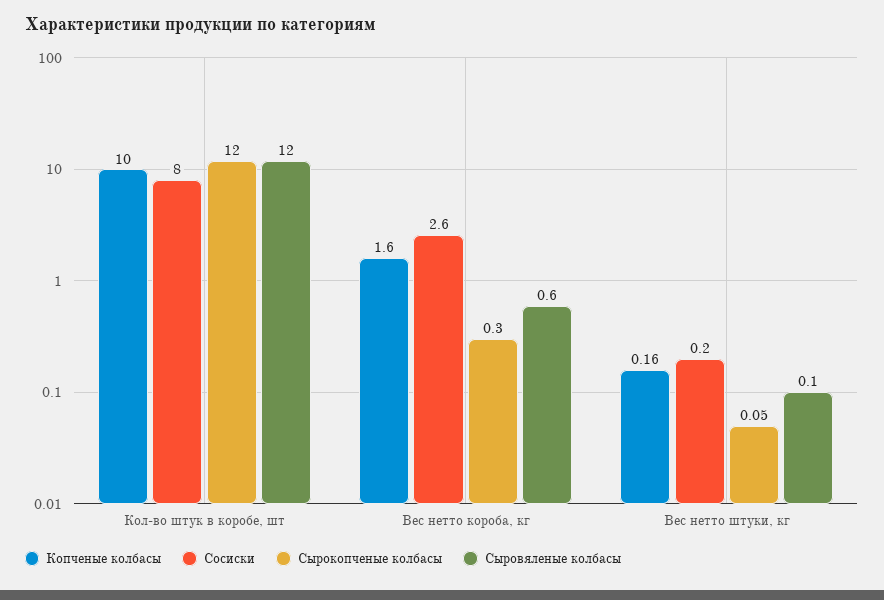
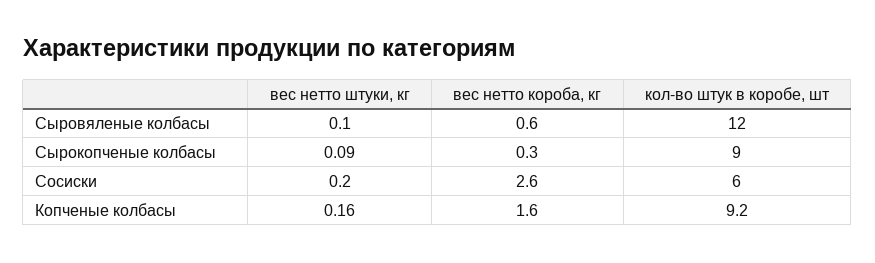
Копченые колбасы, Кол-во штук в коробе, шт: 10 -> 9.2
Сосиски, Кол-во штук в коробе, шт: 8 -> 6
Сырокопченые колбасы, Кол-во штук в коробе, шт: 12 -> 9
Сырокопченые колбасы, Вес нетто штуки, кг: 0.05 -> 0.09

